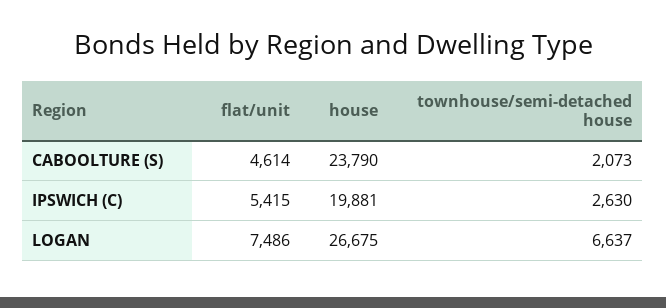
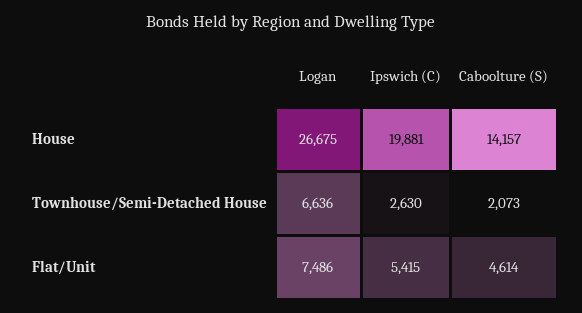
house, CABOOLTURE (S): 23790 -> 14157
townhouse/semi-detached house, LOGAN: 6637 -> 6636

